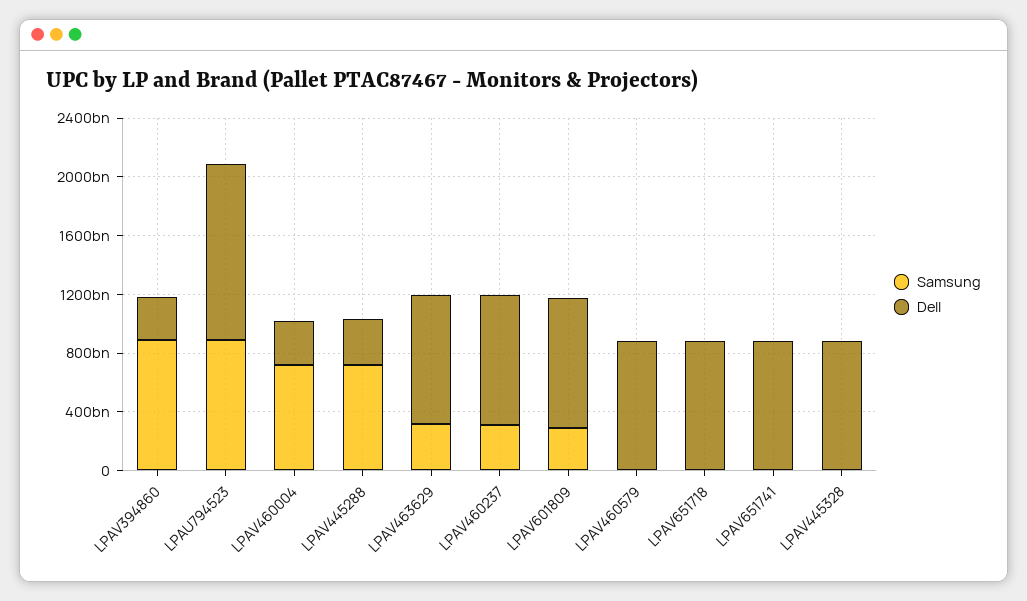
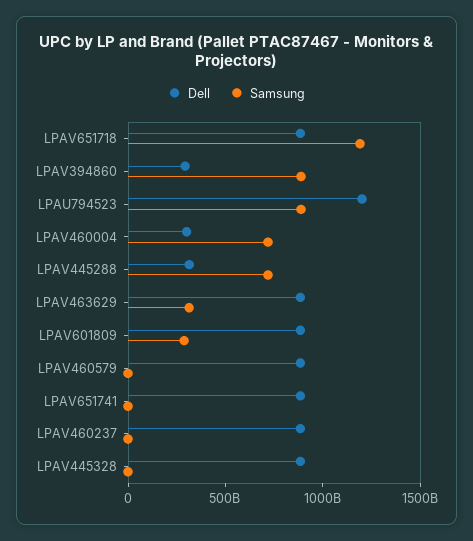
Samsung, LPAV460237: 300000000000 -> 0
Samsung, LPAV651718: 0 -> 1200000000000

